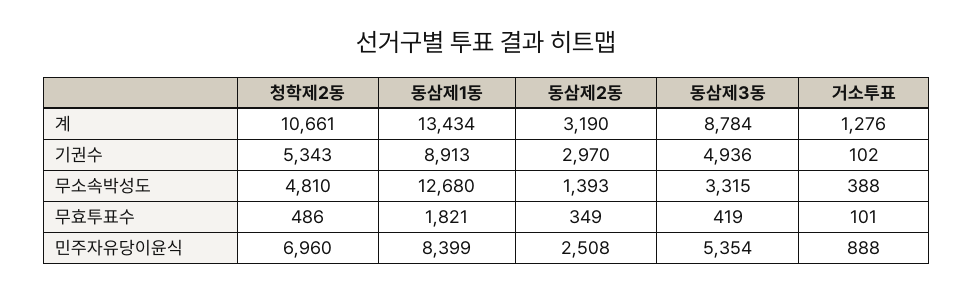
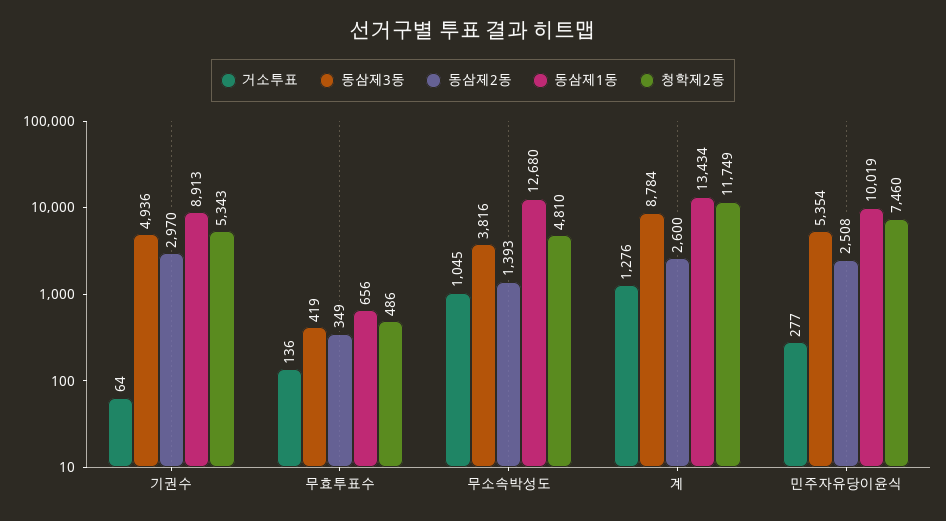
청학제2동, 계: 10661 -> 11749
동삼제2동, 계: 3190 -> 2600
거소투표, 기권수: 102 -> 64
동삼제3동, 무소속박성도: 3315 -> 3816
거소투표, 무소속박성도: 388 -> 1045
동삼제1동, 무효투표수: 1821 -> 656
거소투표, 무효투표수: 101 -> 136
청학제2동, 민주자유당이윤식: 6960 -> 7460
동삼제1동, 민주자유당이윤식: 8399 -> 10019
거소투표, 민주자유당이윤식: 888 -> 277

